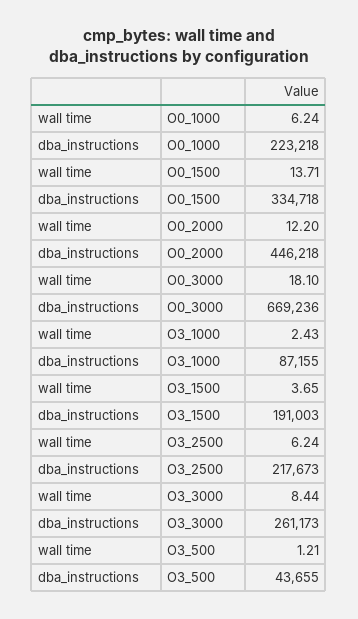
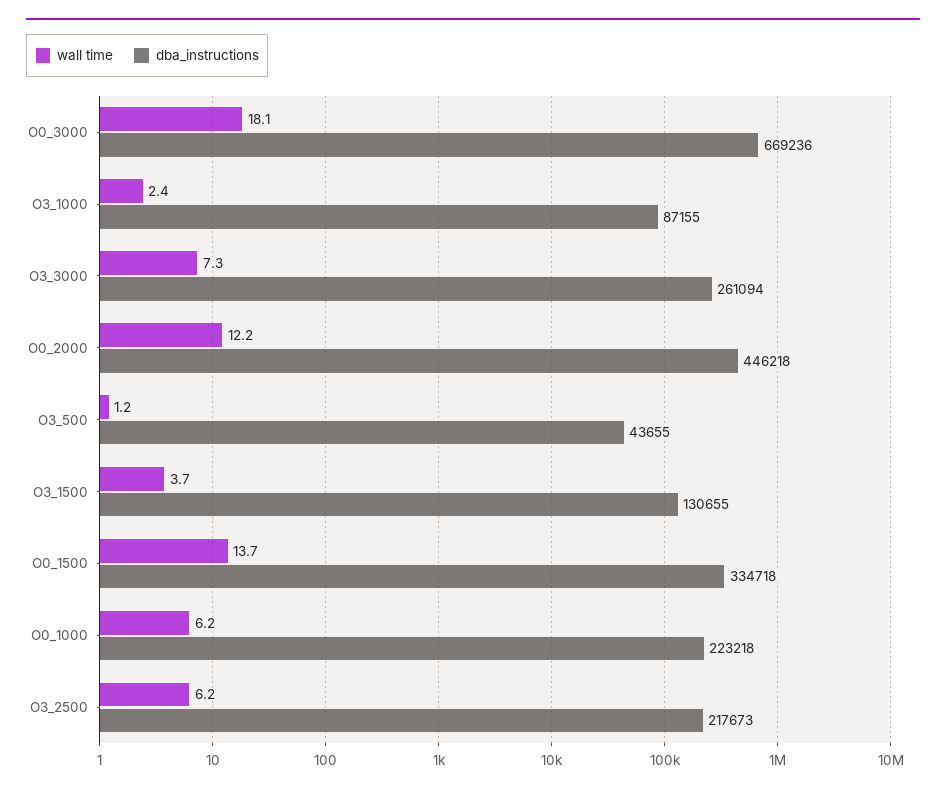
dba_instructions, O3_1500: 191003 -> 130655
wall time, O3_3000: 8.44 -> 7.3
dba_instructions, O3_3000: 261173 -> 261094

